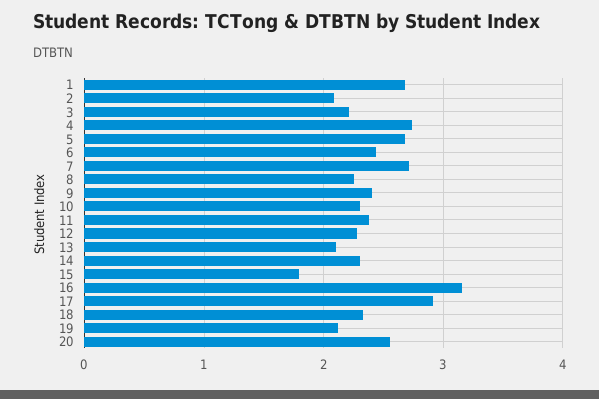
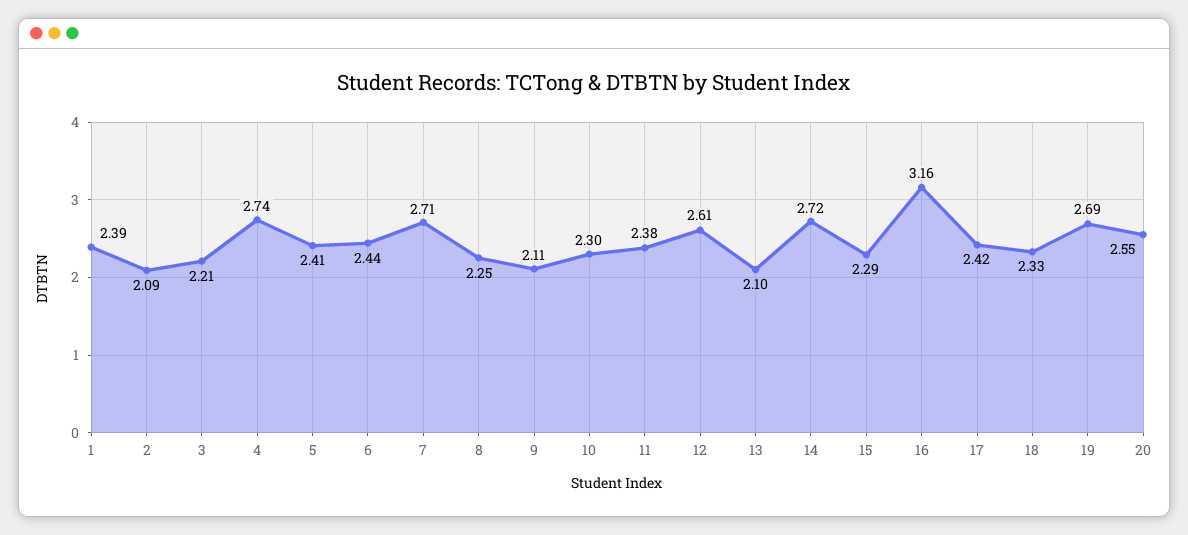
1: 2.7 -> 2.39
5: 2.7 -> 2.41
9: 2.4 -> 2.11
12: 2.3 -> 2.61
14: 2.3 -> 2.72
15: 1.8 -> 2.29
17: 2.9 -> 2.42
19: 2.1 -> 2.69

